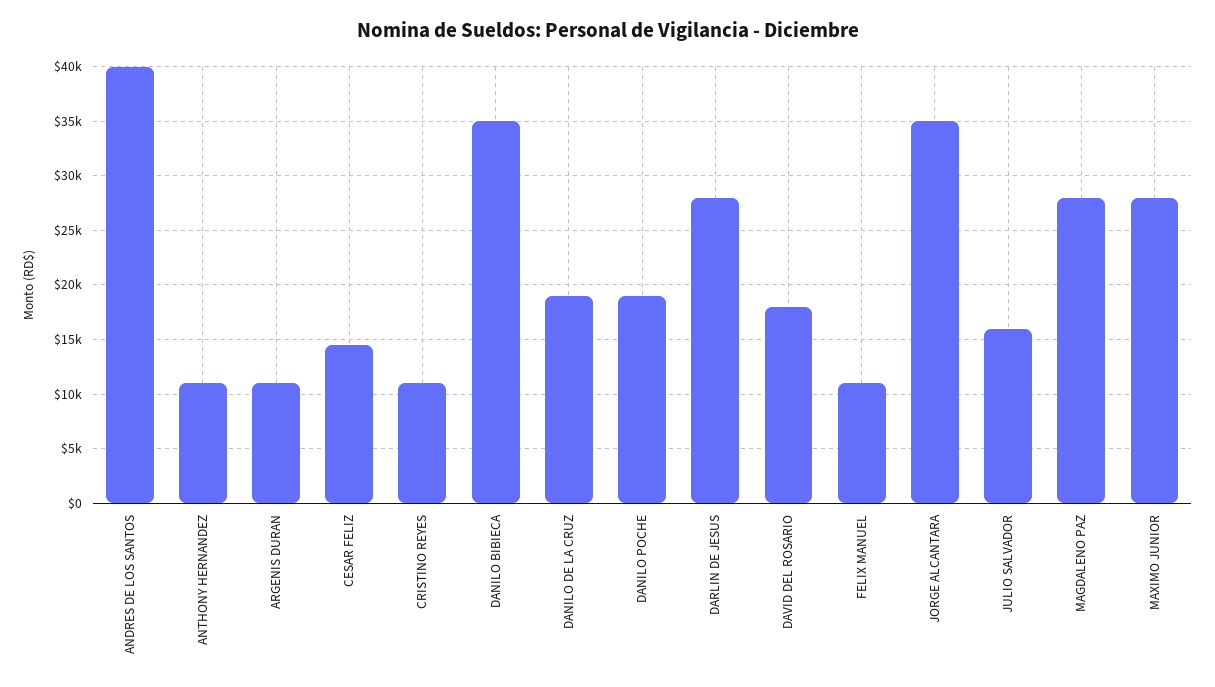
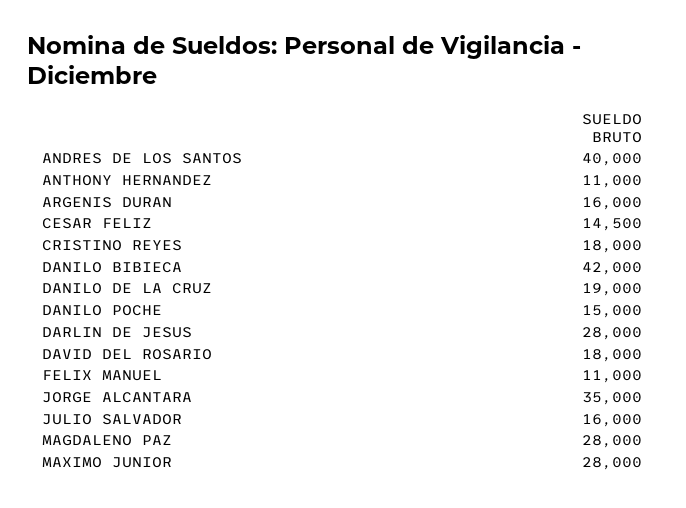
ARGENIS DURAN: 11000 -> 16000
CRISTINO REYES: 11000 -> 18000
DANILO BIBIECA: 35000 -> 42000
DANILO POCHE: 19000 -> 15000

